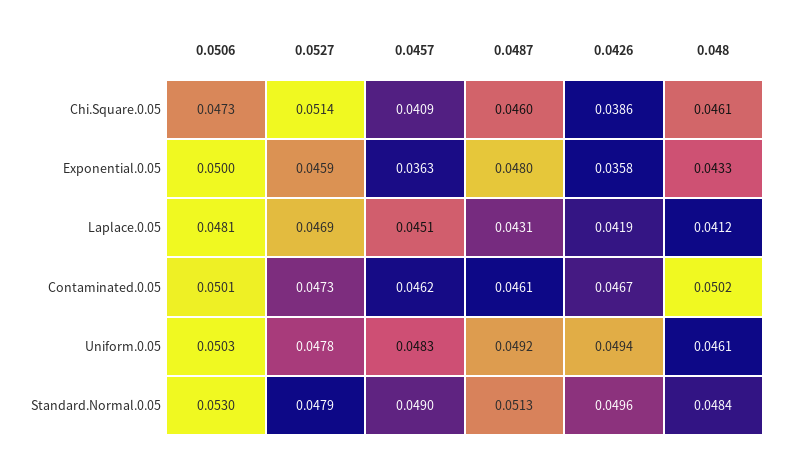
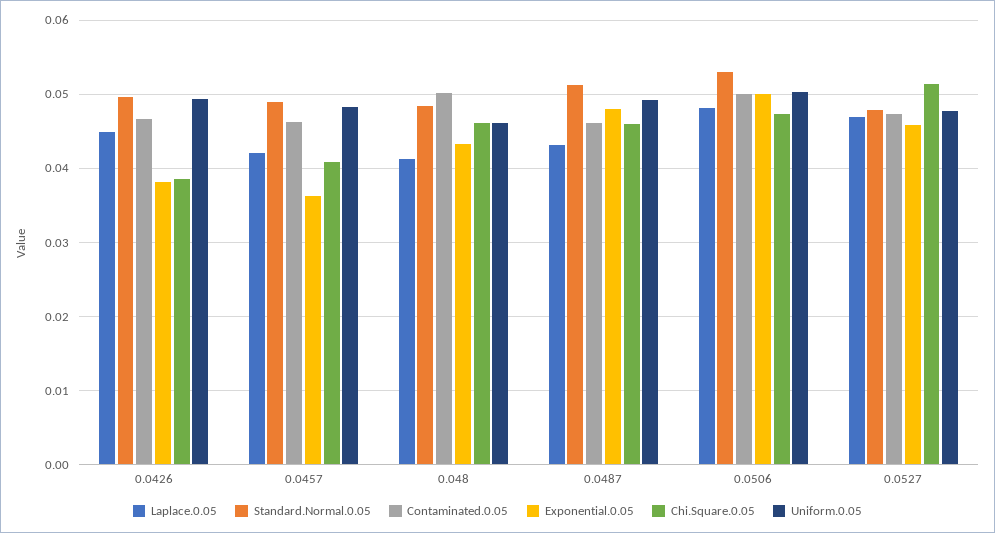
Exponential.0.05, 0.0426: 0.0358 -> 0.038
Laplace.0.05, 0.0457: 0.0451 -> 0.042
Laplace.0.05, 0.0426: 0.0419 -> 0.045

